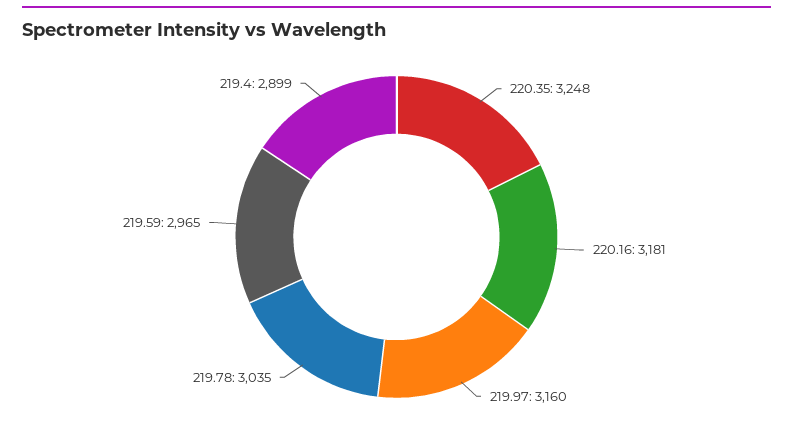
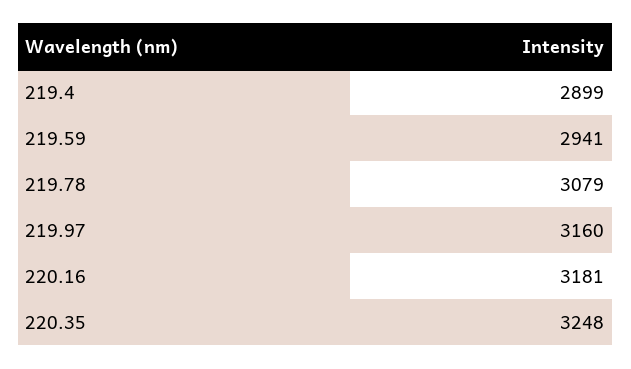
219.78: 3035 -> 3079
219.59: 2965 -> 2941

